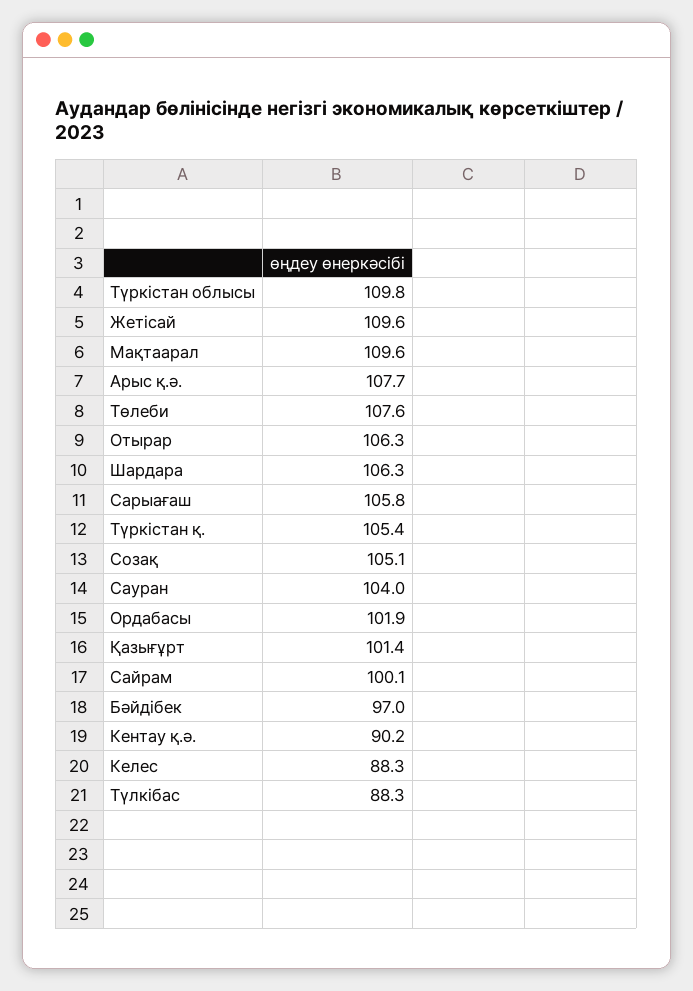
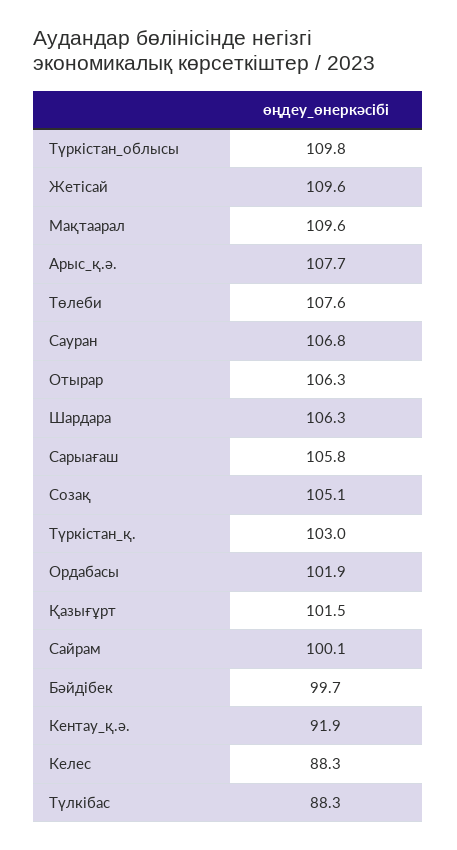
Түркістан қ.: 105.4 -> 103
Сауран: 104 -> 106.8
Қазығұрт: 101.4 -> 101.5
Бәйдібек: 97 -> 99.7
Кентау қ.ә.: 90.2 -> 91.9

